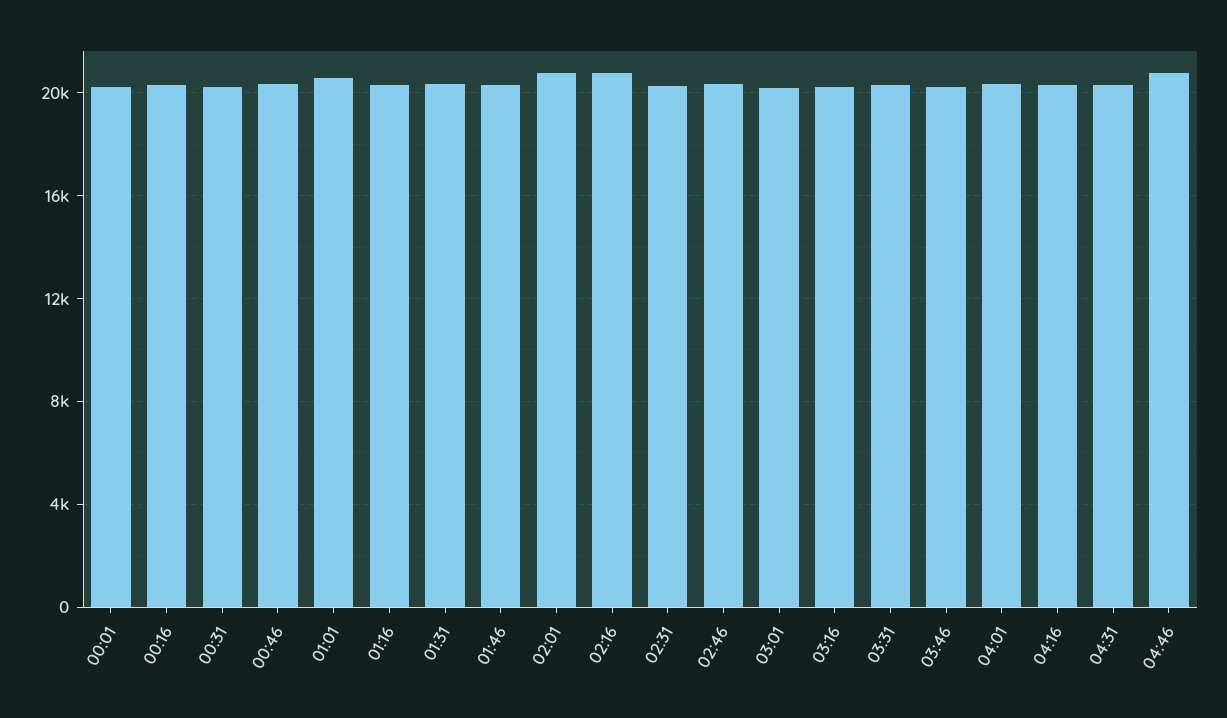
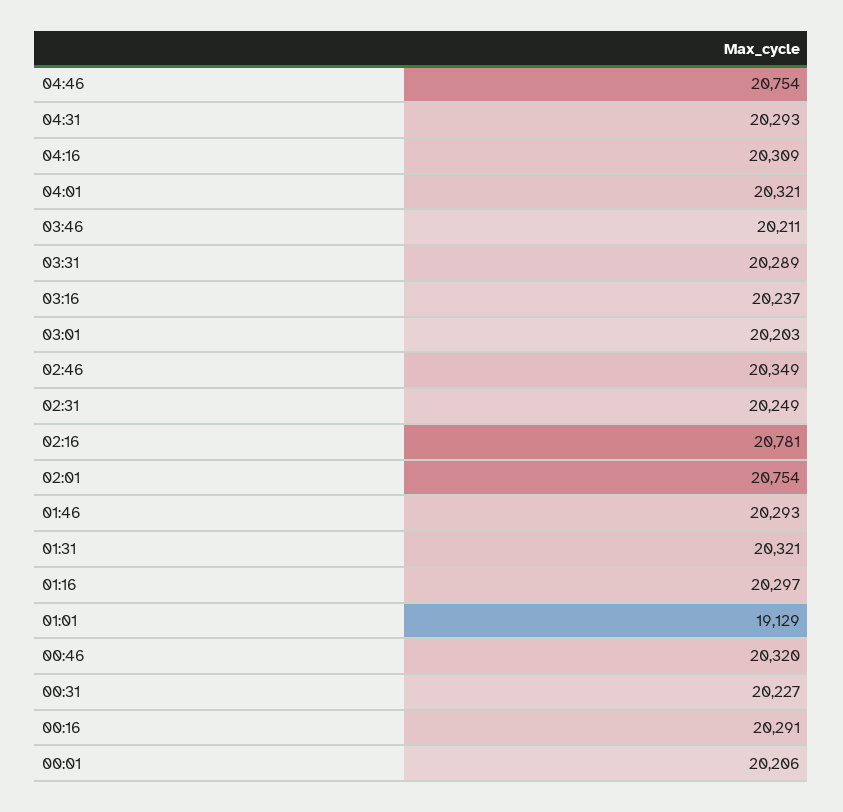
01:01: 20500 -> 19129

